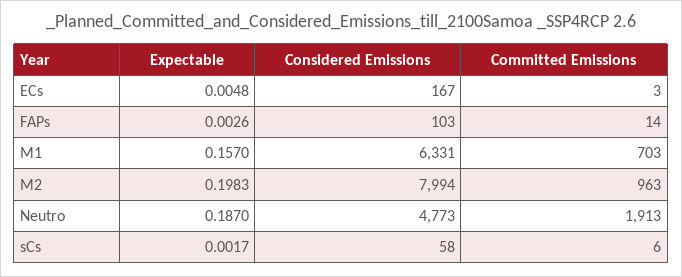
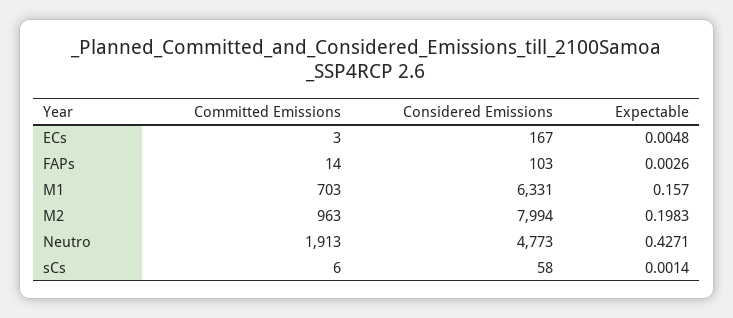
Expectable, Neutro: 0.187 -> 0.4271
Expectable, sCs: 0.0017 -> 0.0014

